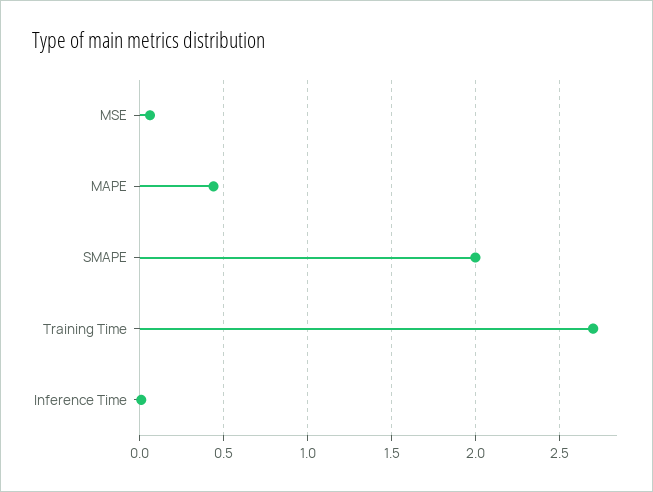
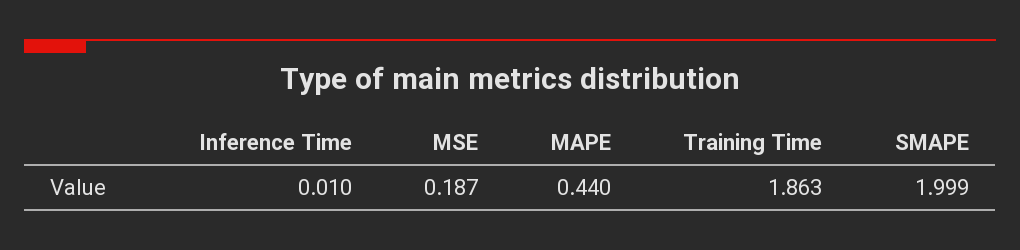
MSE: 0.05 -> 0.187
Training Time: 2.7 -> 1.863

